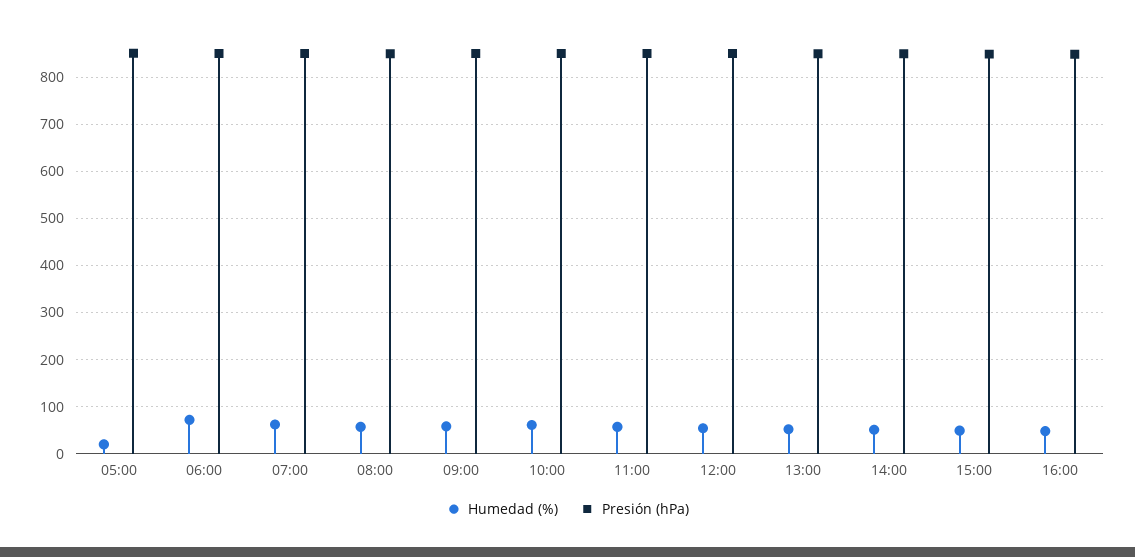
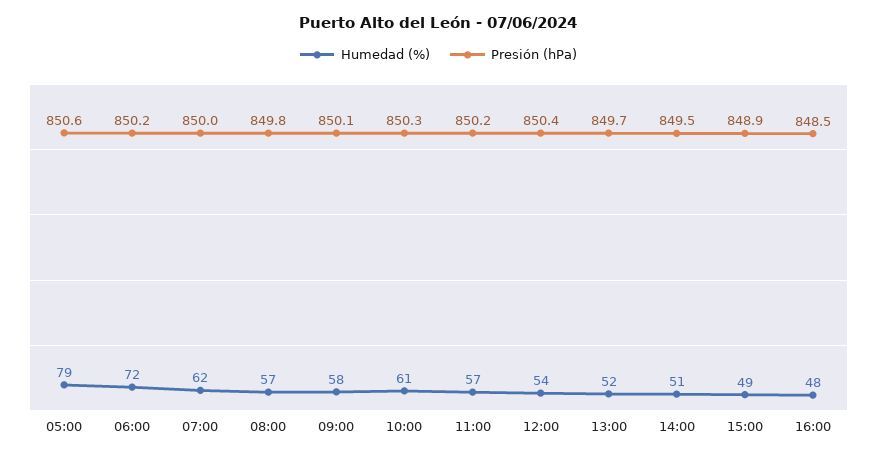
Humedad (%), 05:00: 20 -> 79

